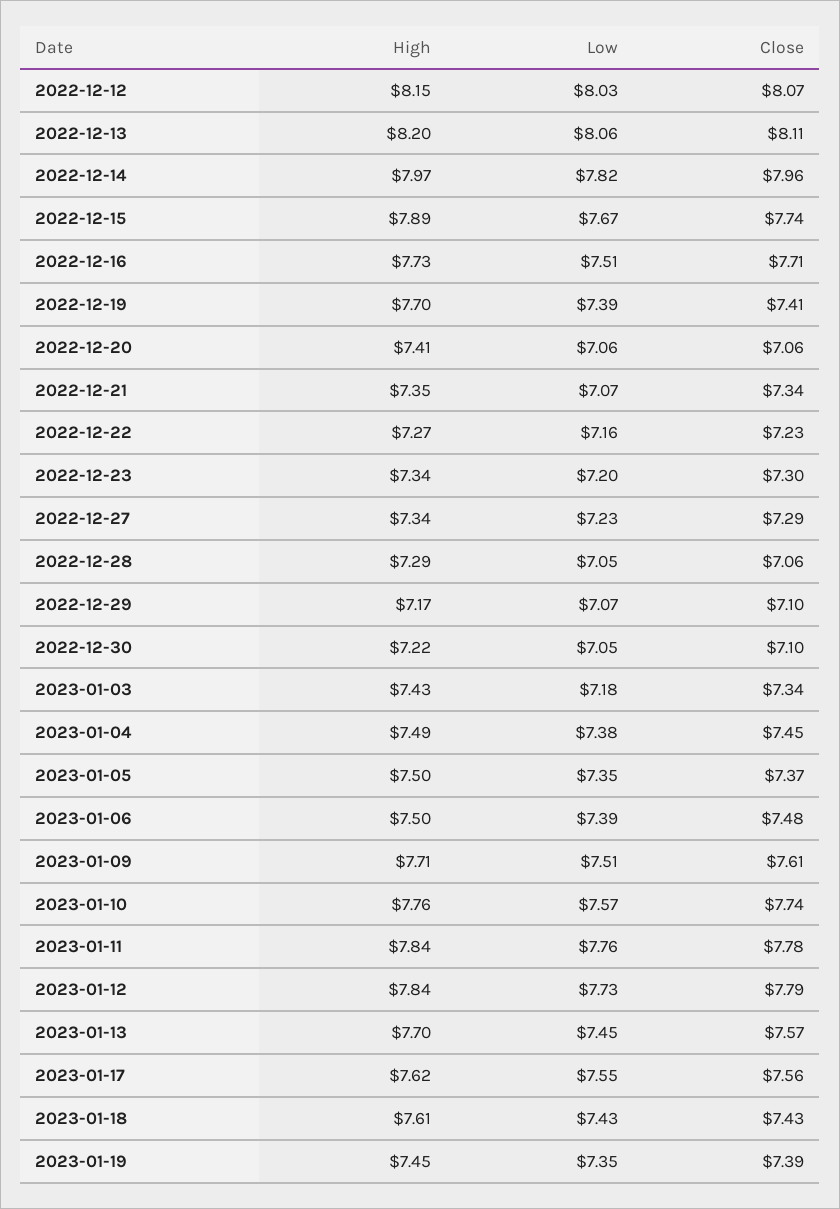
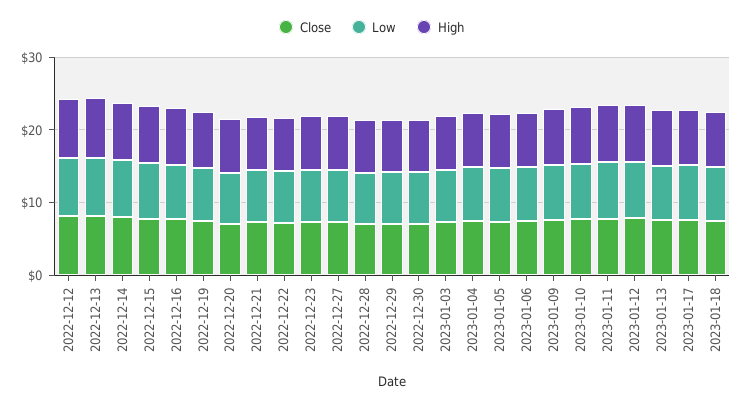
High, 2023-01-19: 7.45 -> none
Low, 2023-01-19: 7.35 -> none
Close, 2023-01-19: 7.39 -> none

